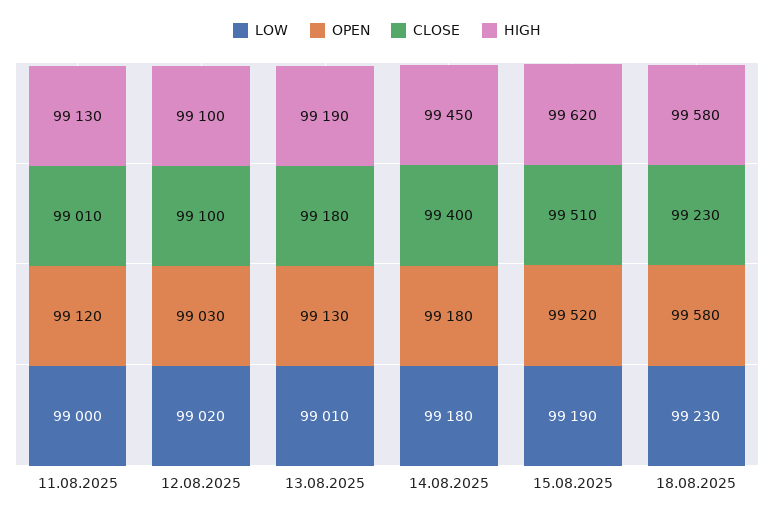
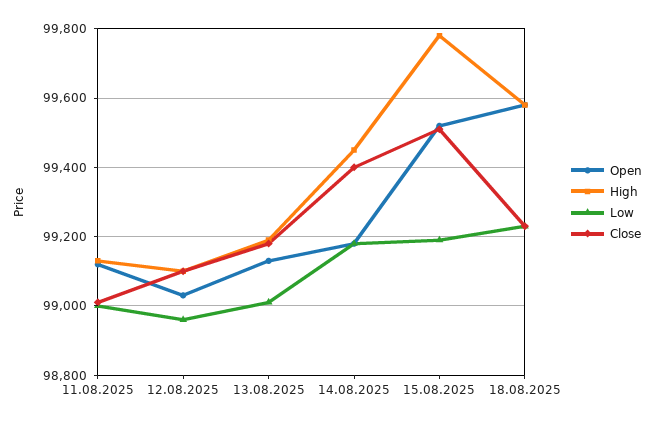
LOW, 12.08.2025: 99020 -> 98960
HIGH, 15.08.2025: 99620 -> 99780

